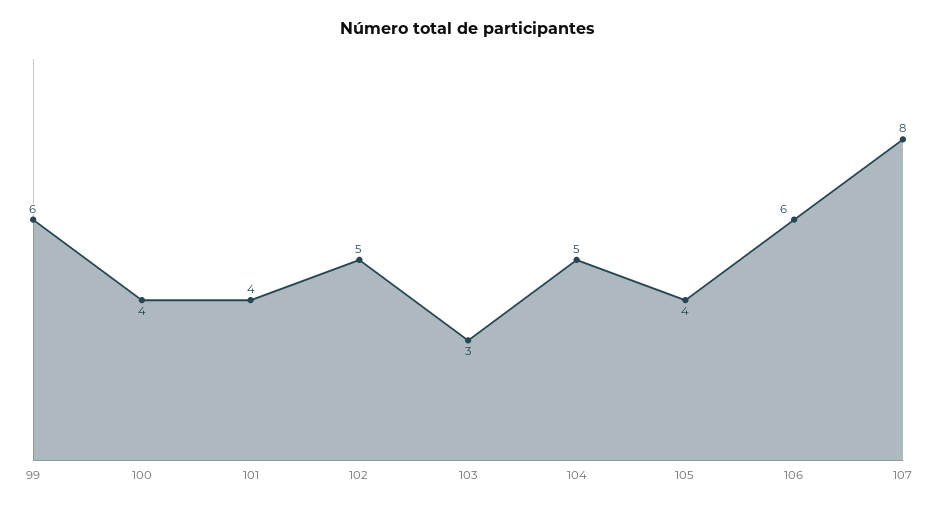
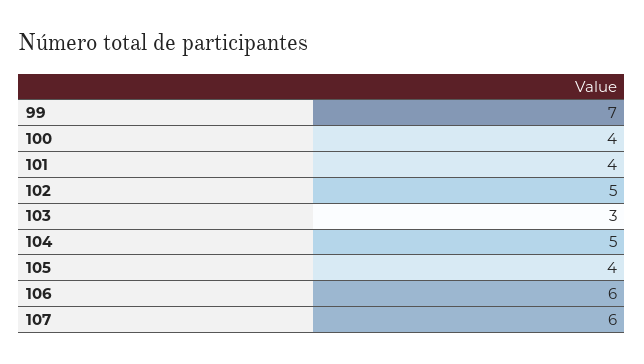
99: 6 -> 7
107: 8 -> 6

